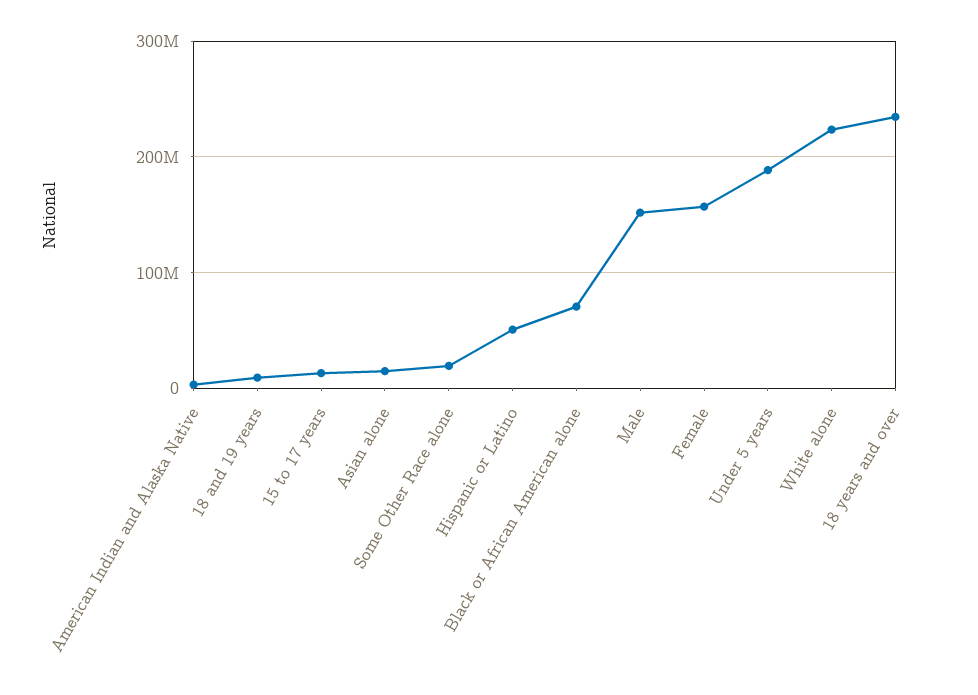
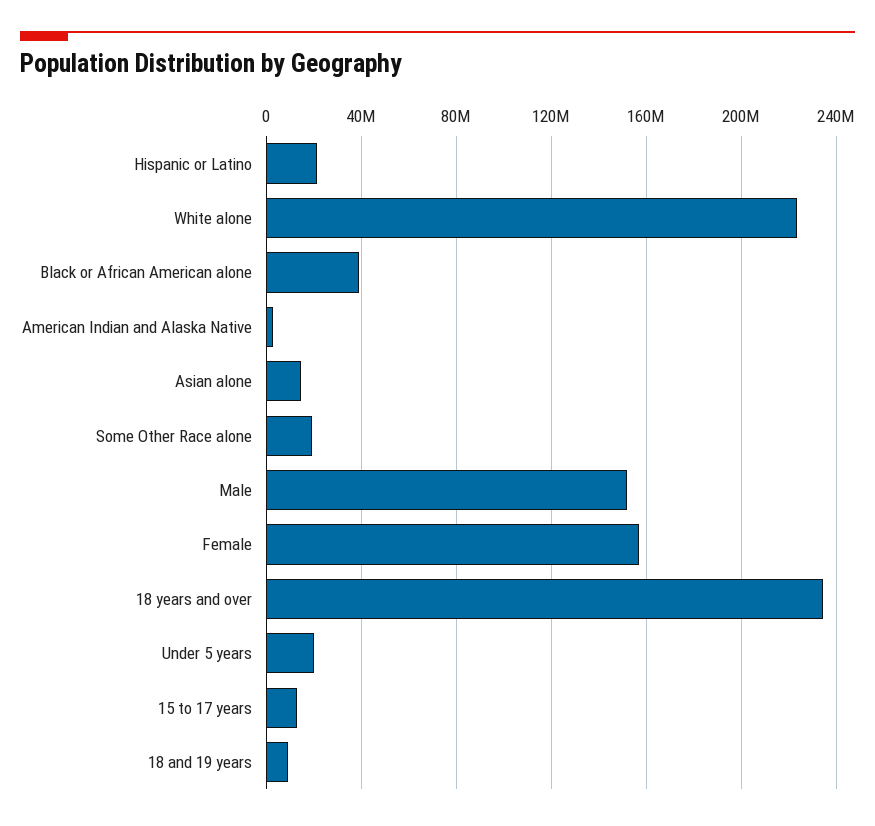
Hispanic or Latino: 50000000 -> 20000000
Black or African American alone: 70000000 -> 40000000
Under 5 years: 190000000 -> 20000000

